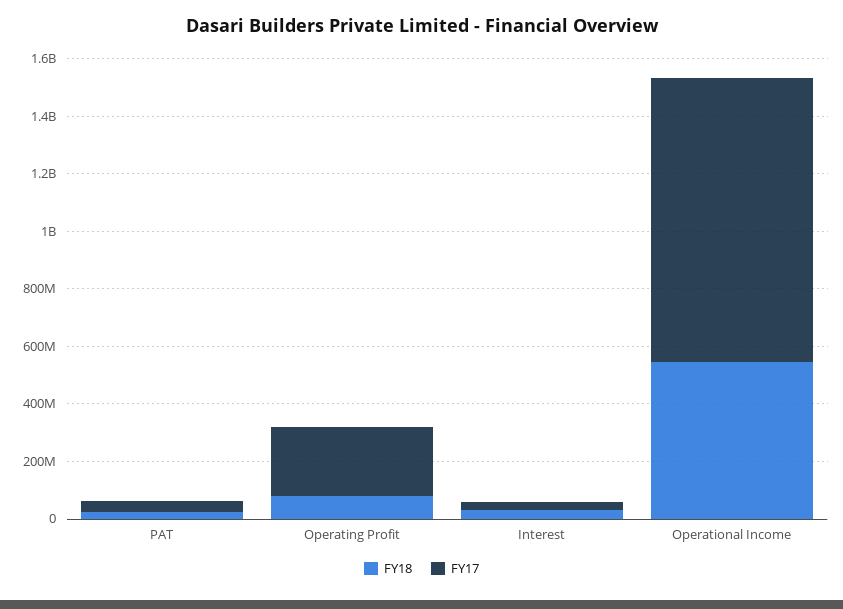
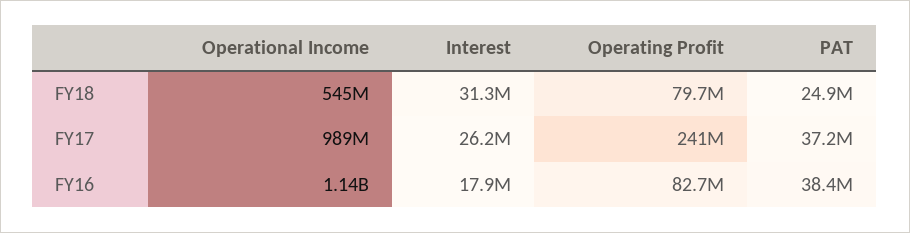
FY16, Operational Income: none -> 1140000000
FY16, Interest: none -> 17900000
FY16, Operating Profit: none -> 82700000
FY16, PAT: none -> 38400000

